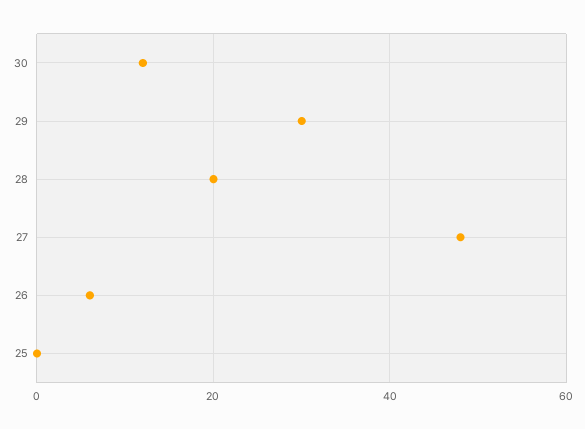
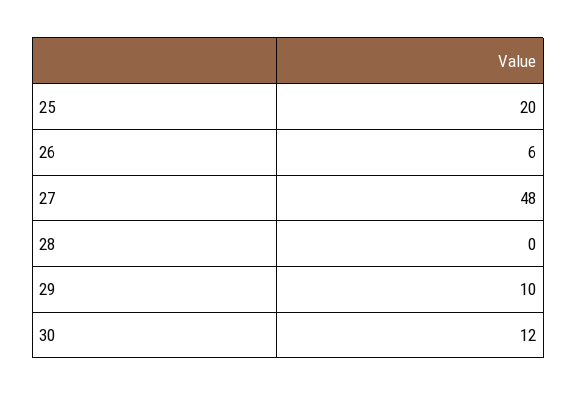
29: 30 -> 10
28: 20 -> 0
25: 0 -> 20

